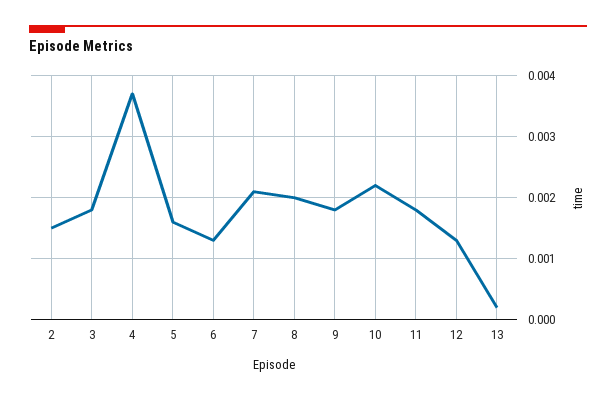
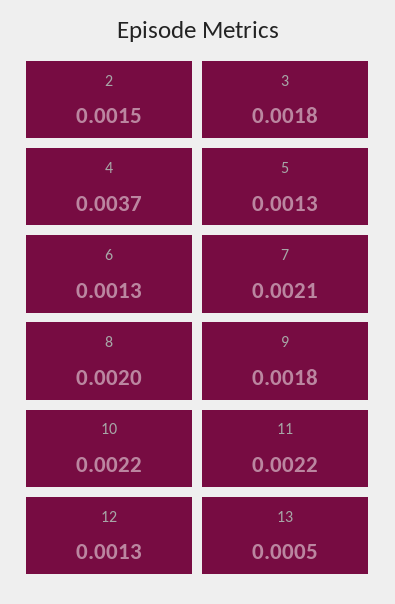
5: 0.0016 -> 0.0013
11: 0.0018 -> 0.0022
13: 0.0002 -> 0.0005

